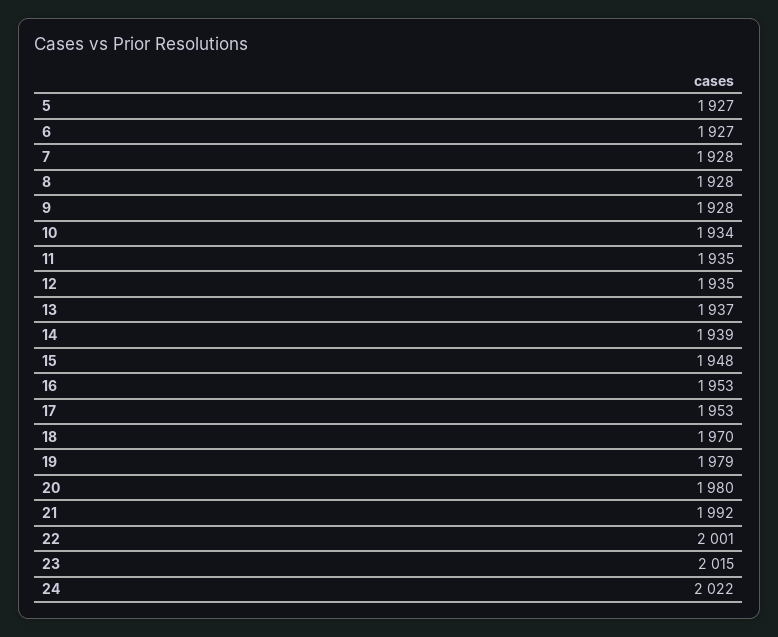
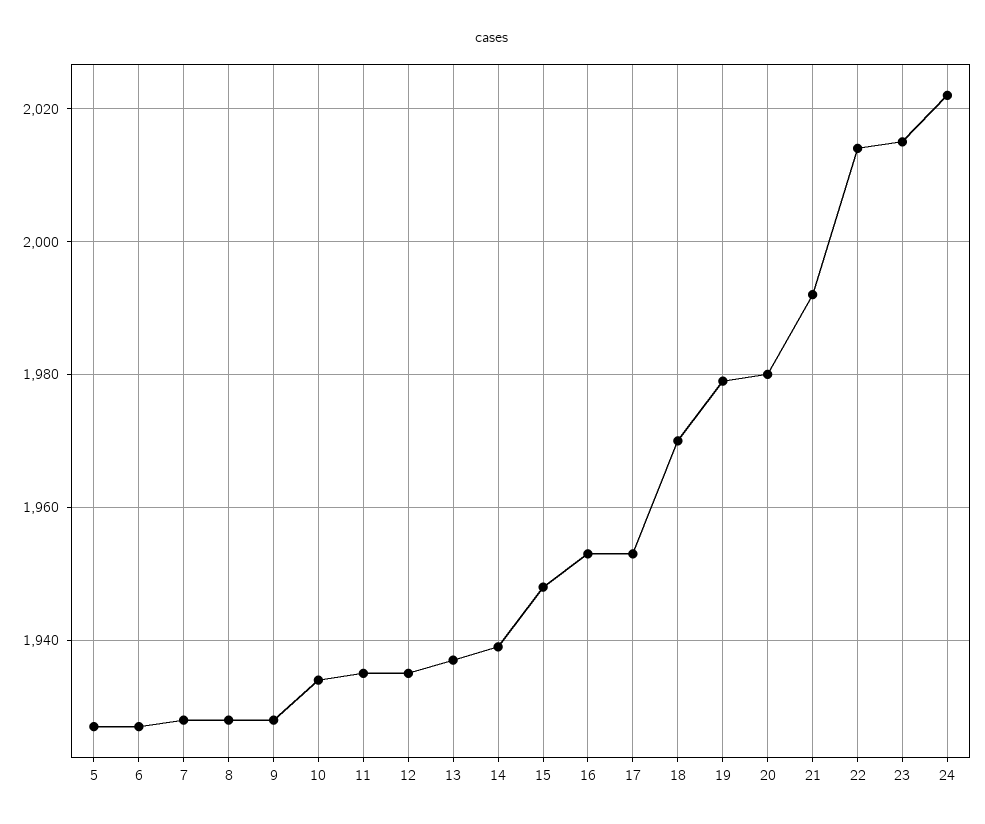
22: 2001 -> 2015

